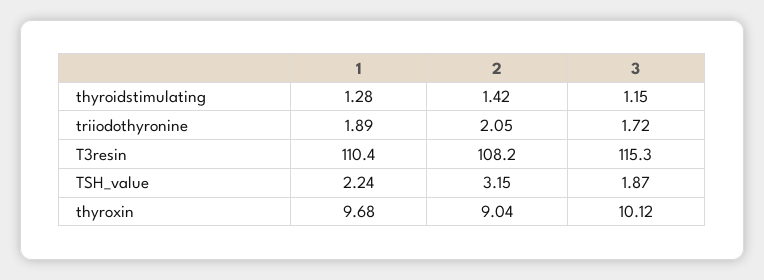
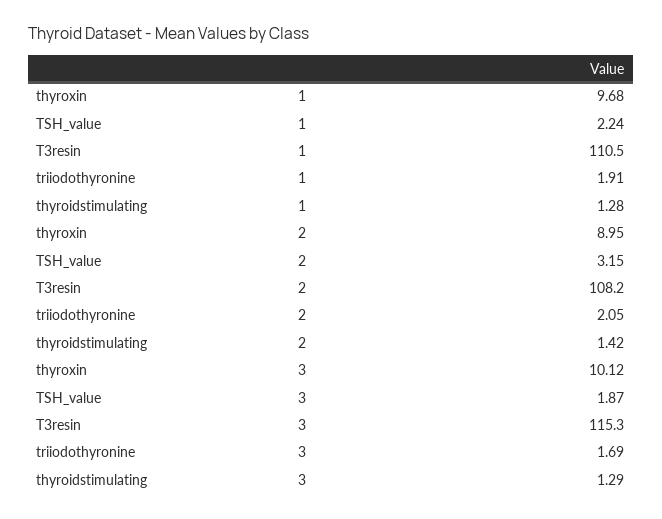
3, thyroidstimulating: 1.15 -> 1.29
1, triiodothyronine: 1.89 -> 1.91
3, triiodothyronine: 1.72 -> 1.69
1, T3resin: 110.4 -> 110.5
2, thyroxin: 9.04 -> 8.95

